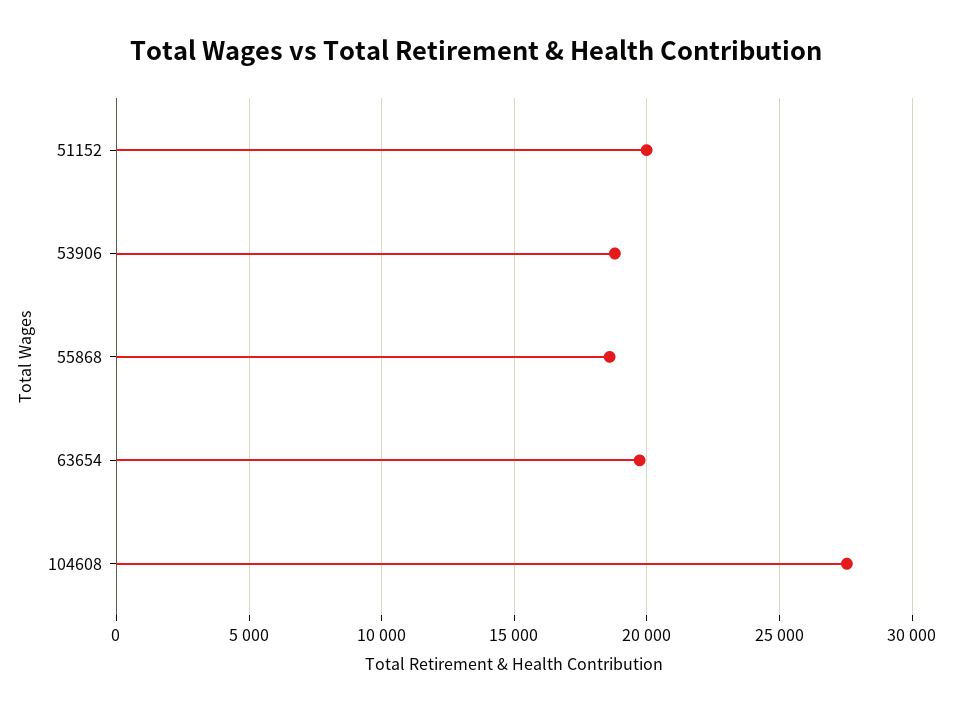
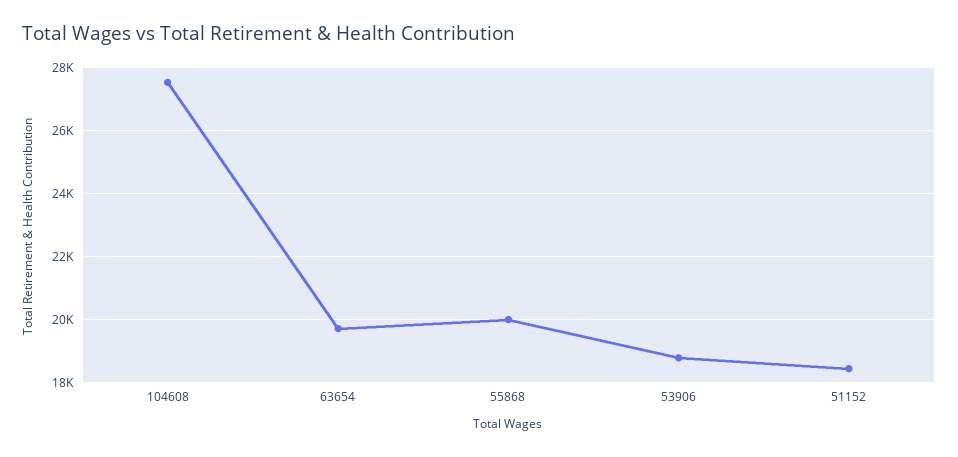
51152: 20000 -> 18400
55868: 18500 -> 20000

